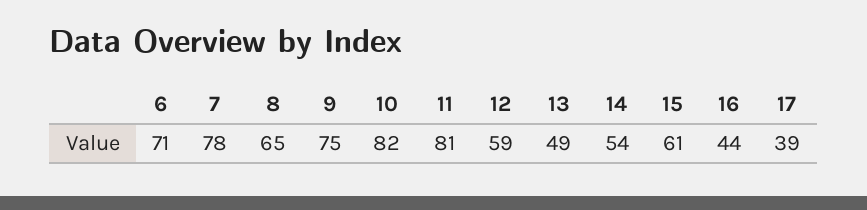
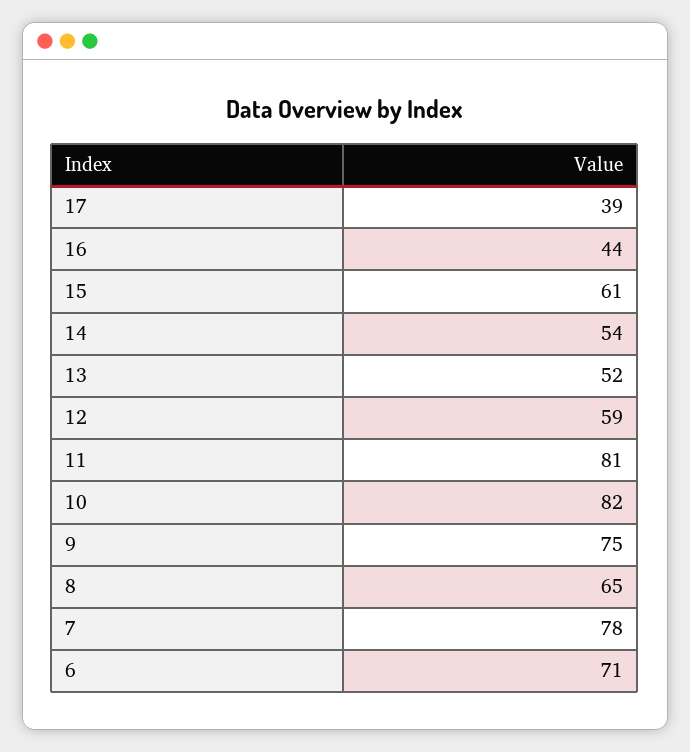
13: 49 -> 52

